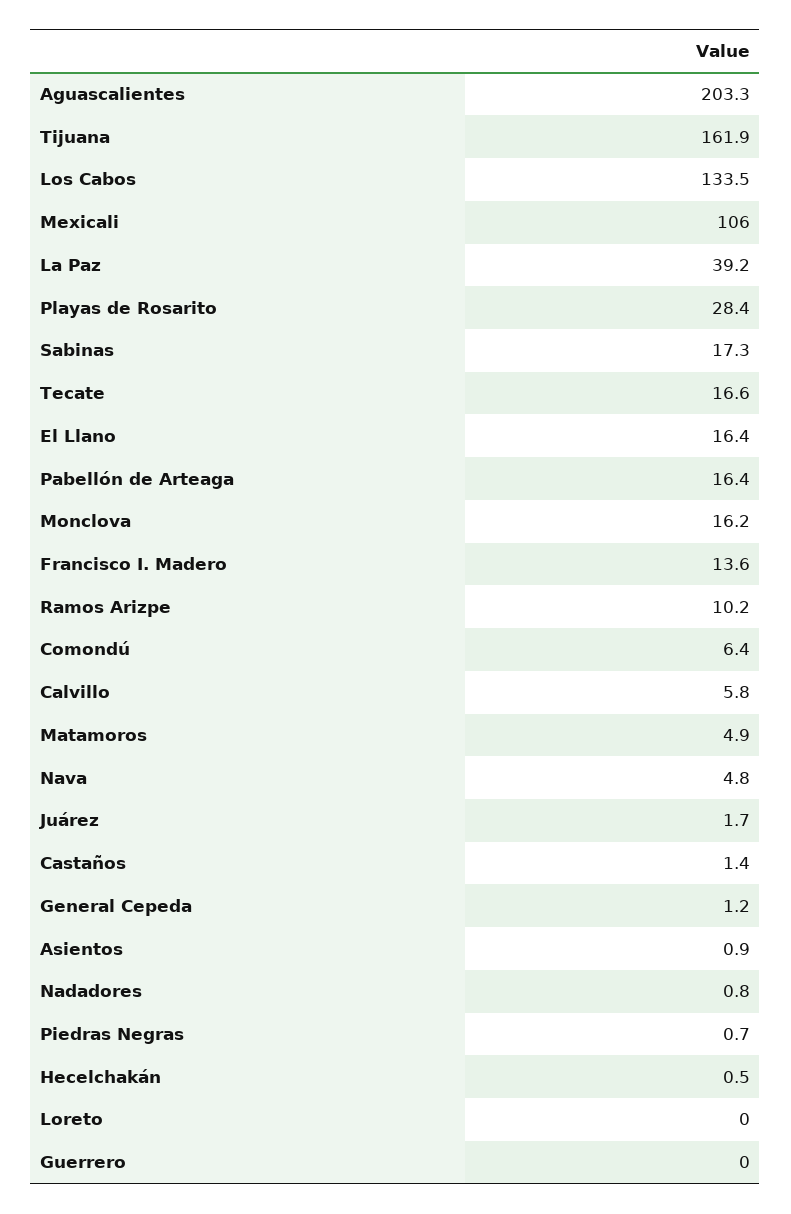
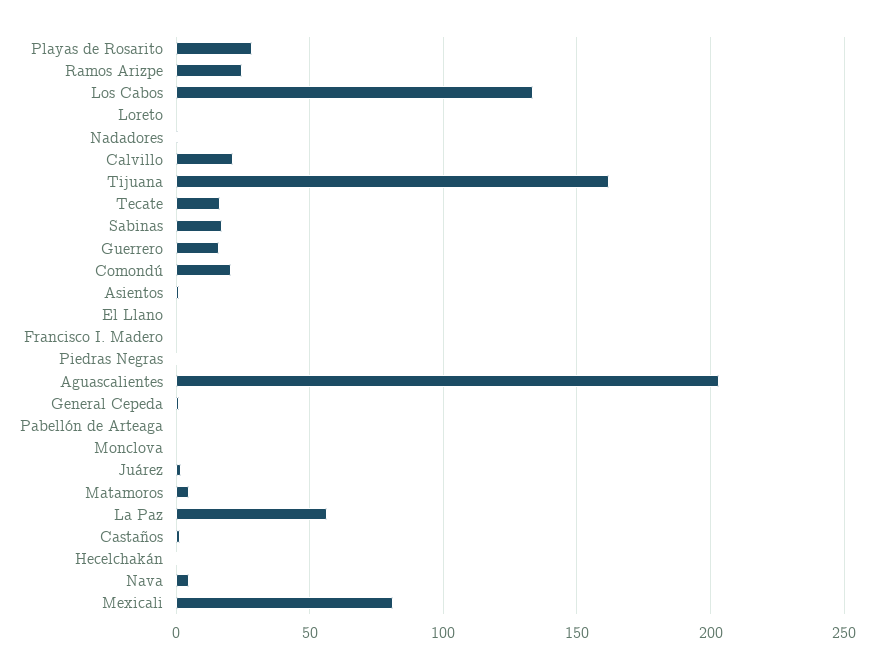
Mexicali: 106 -> 80
La Paz: 39.2 -> 55
El Llano: 16.4 -> 0
Pabellón de Arteaga: 16.4 -> 0
Monclova: 16.2 -> 0
Francisco I. Madero: 13.6 -> 0
Ramos Arizpe: 10.2 -> 25
Comondú: 6.4 -> 20
Calvillo: 5.8 -> 20
Guerrero: 0 -> 15

